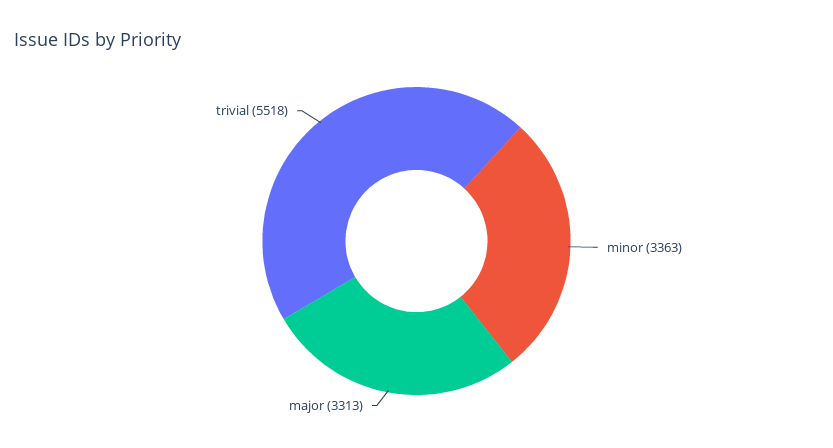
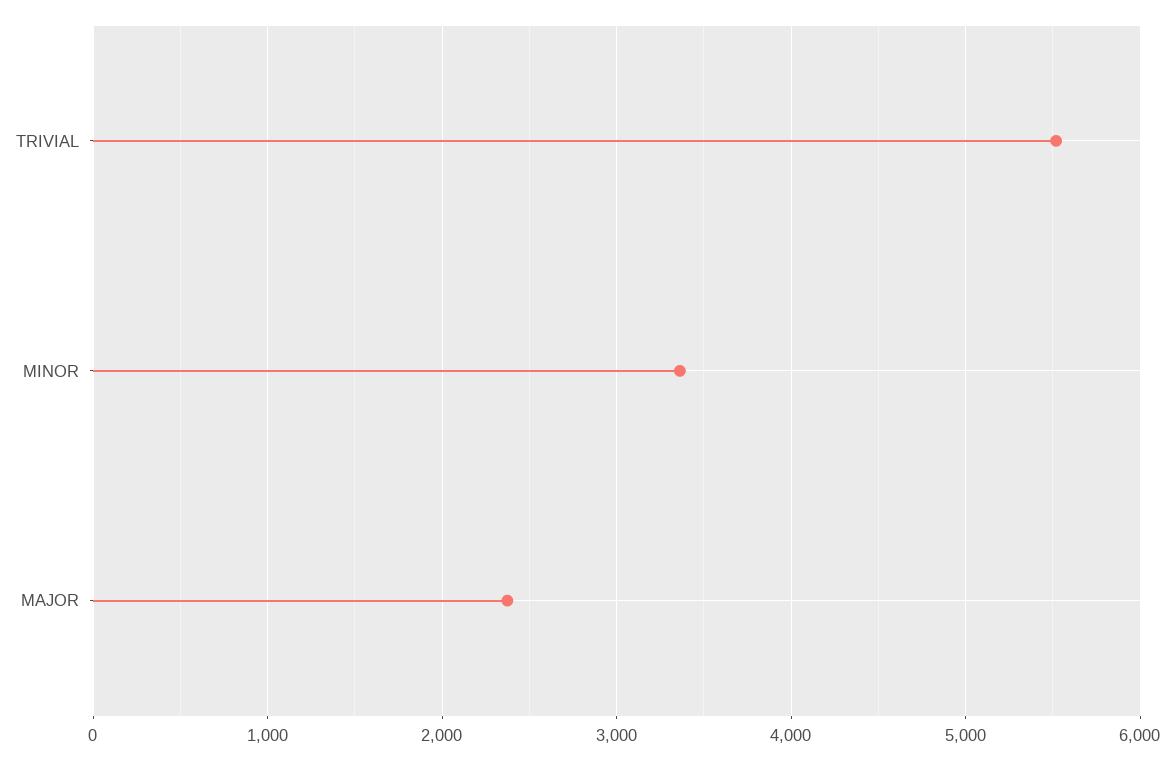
major: 3313 -> 2400

